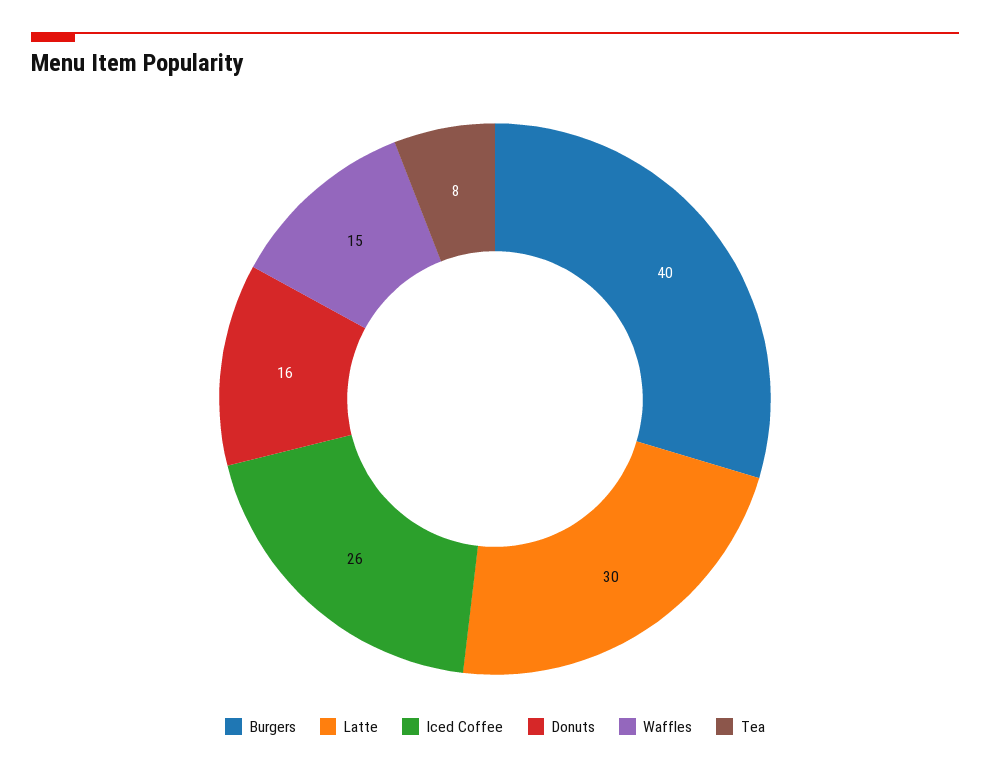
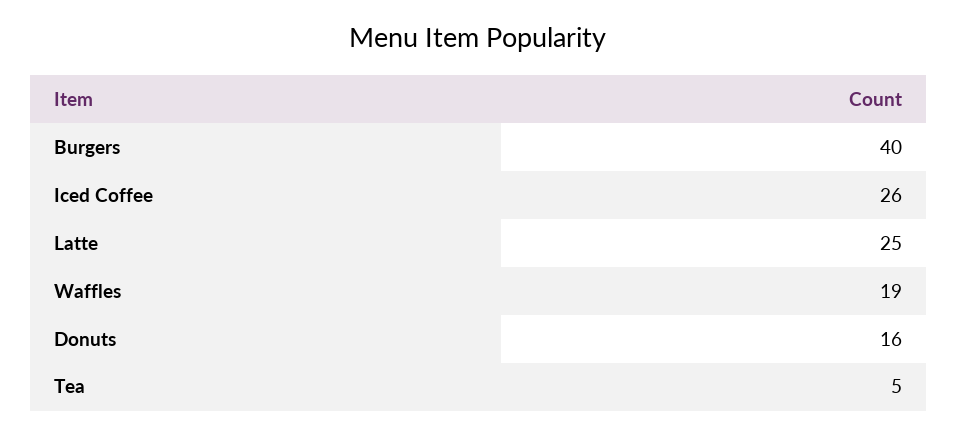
Latte: 30 -> 25
Waffles: 15 -> 19
Tea: 8 -> 5

